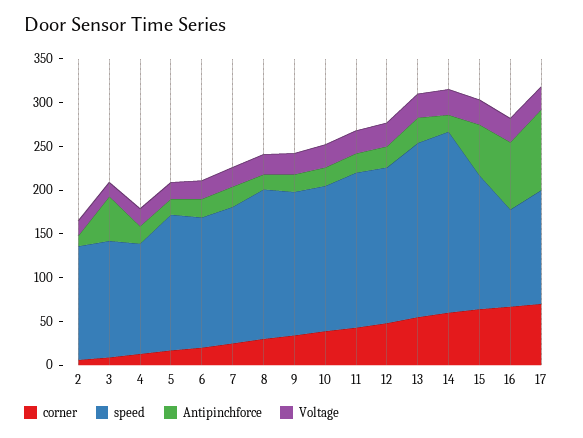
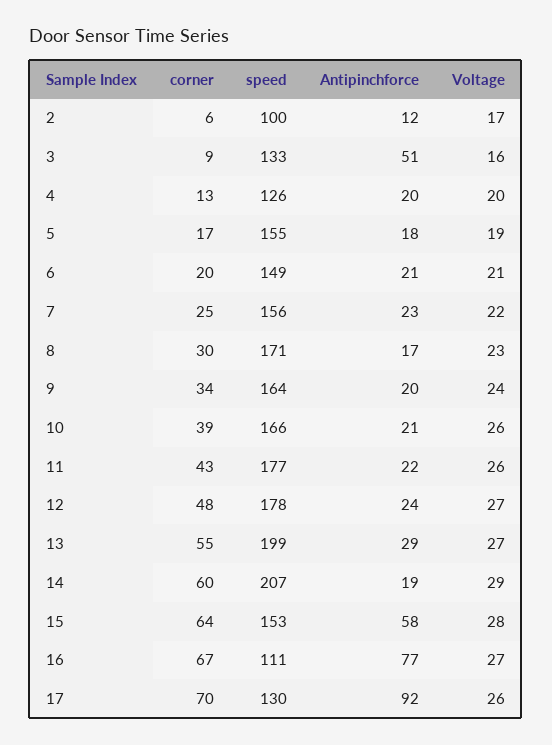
speed, 2: 130 -> 100

